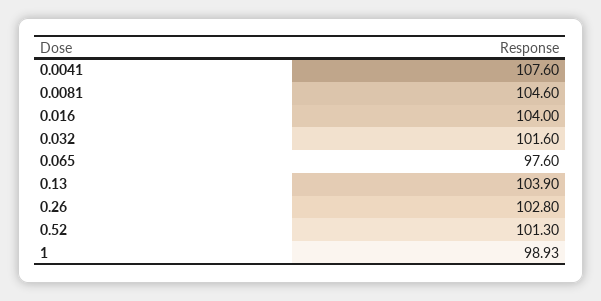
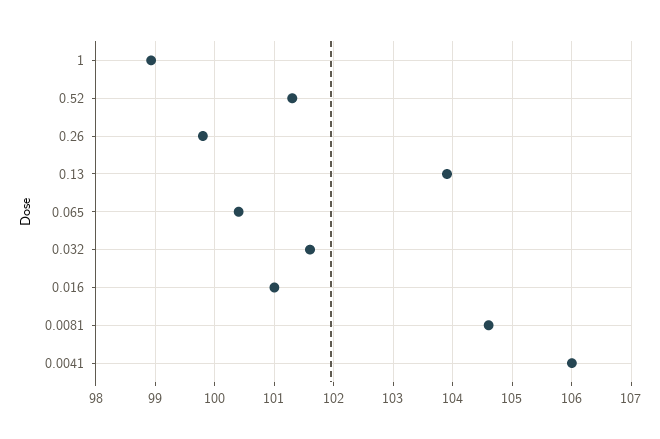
0.0041: 107.6 -> 106
0.016: 104 -> 101
0.065: 97.6 -> 100.4
0.26: 102.8 -> 99.8

